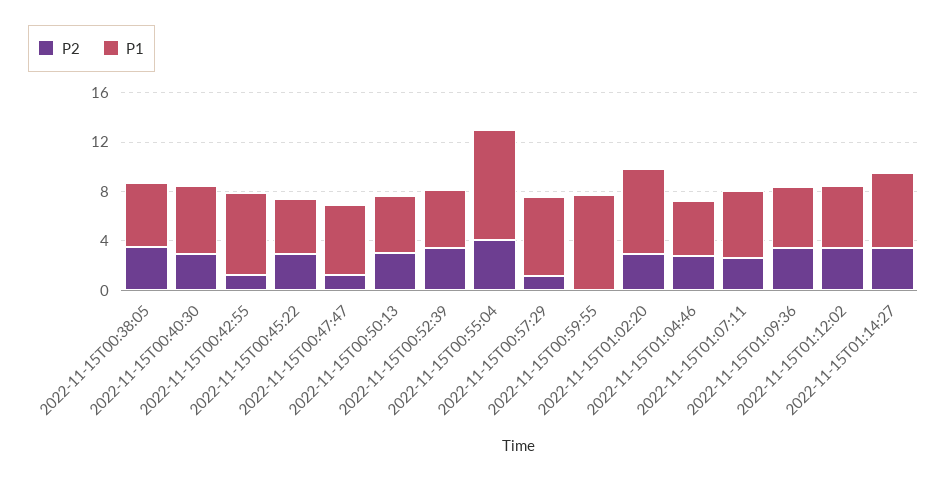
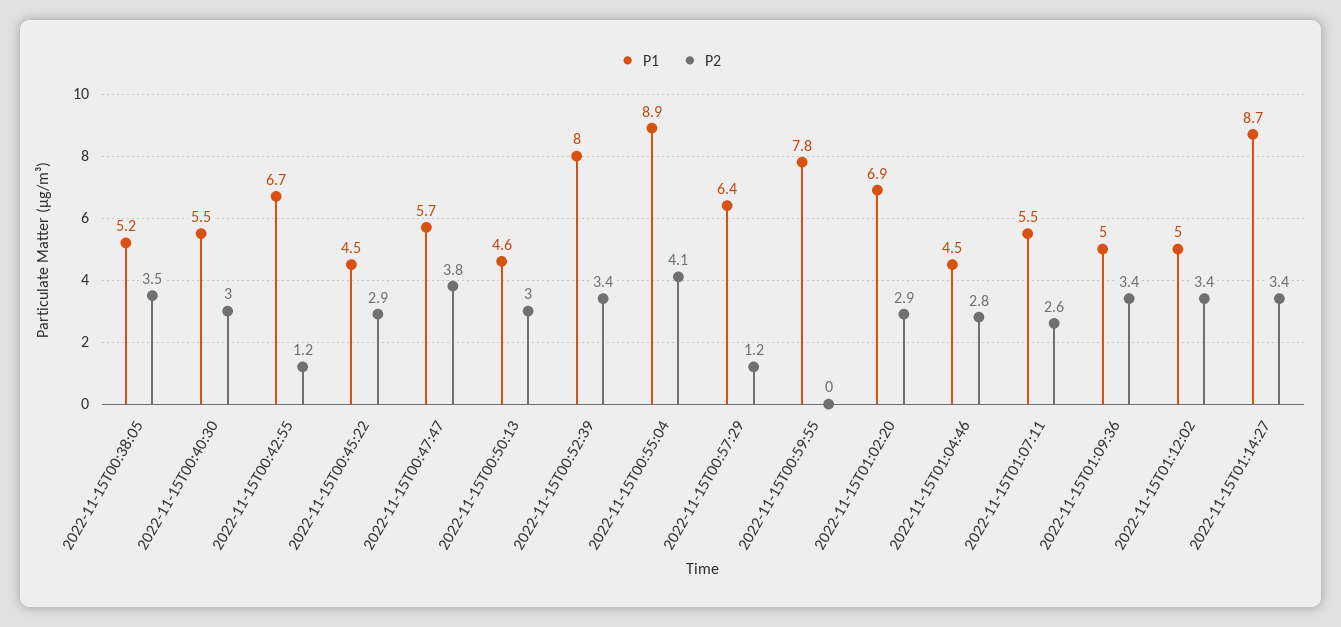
P2, 2022-11-15T00:47:47: 1 -> 3.8
P1, 2022-11-15T00:52:39: 5 -> 8
P1, 2022-11-15T01:14:27: 6 -> 8.7

